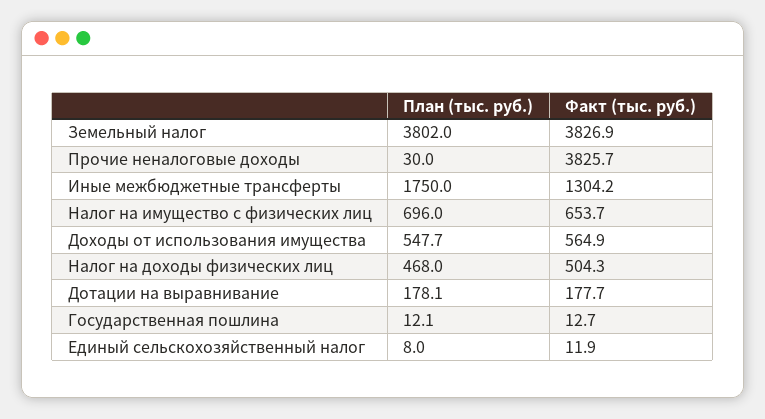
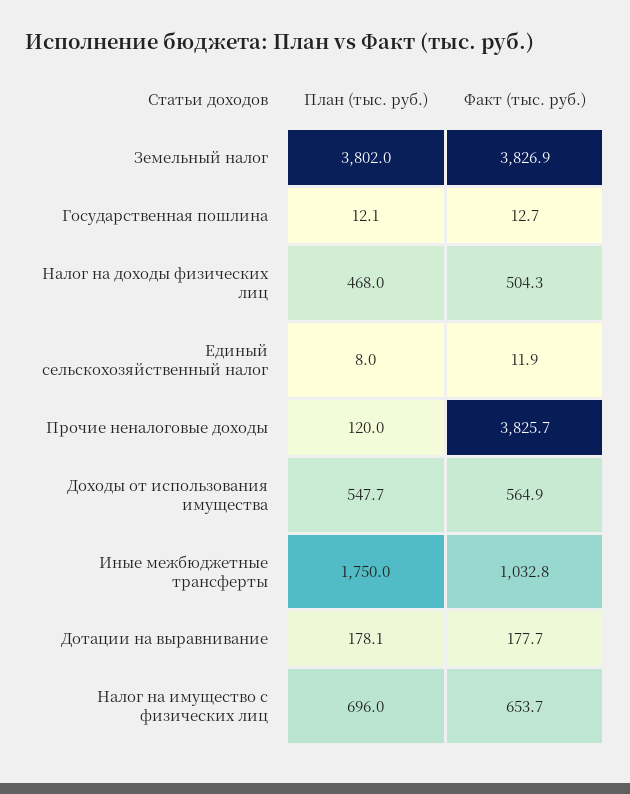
План (тыс. руб.), Прочие неналоговые доходы: 30 -> 120
Факт (тыс. руб.), Иные межбюджетные трансферты: 1304.2 -> 1032.8

